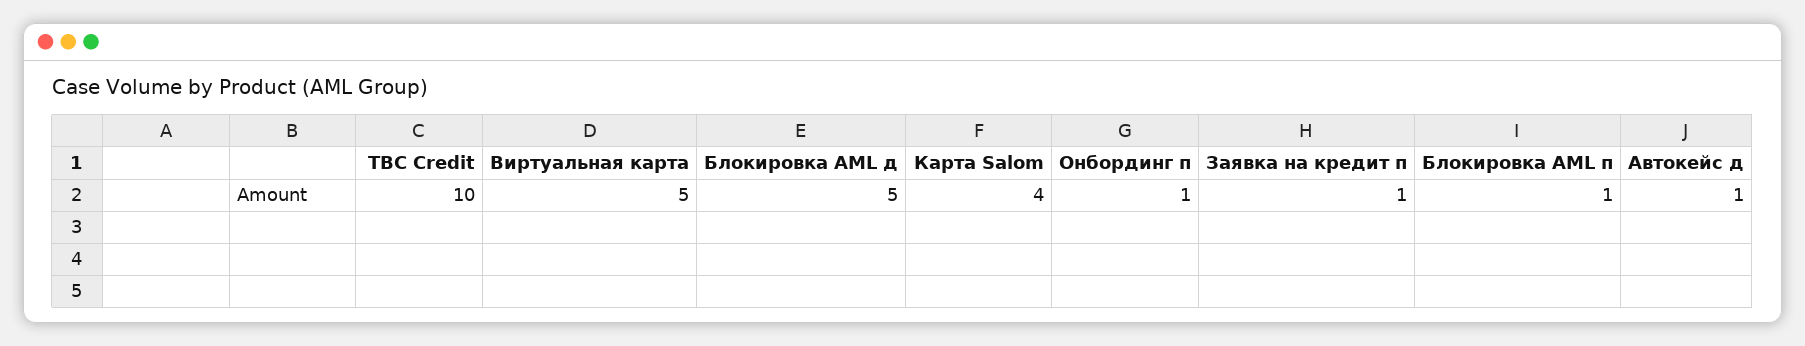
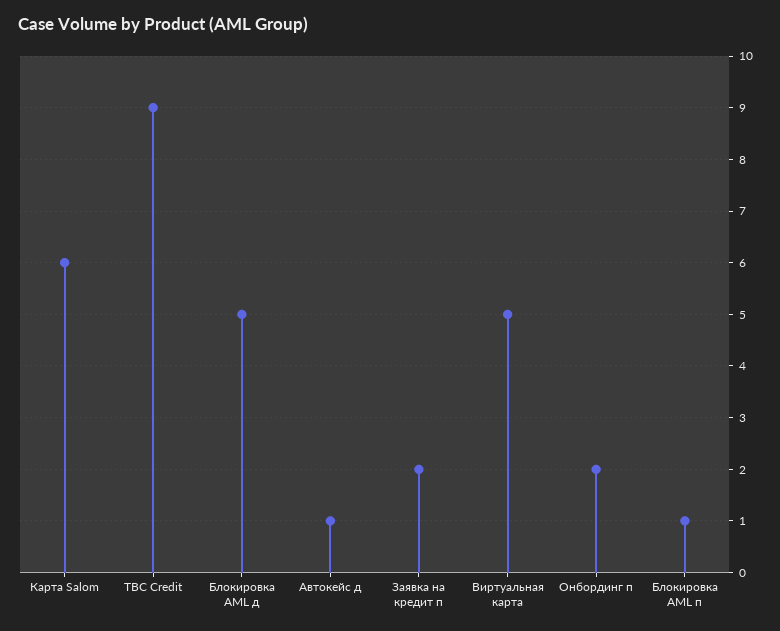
TBC Credit: 10 -> 9
Карта Salom: 4 -> 6
Онбординг п: 1 -> 2
Заявка на кредит п: 1 -> 2

